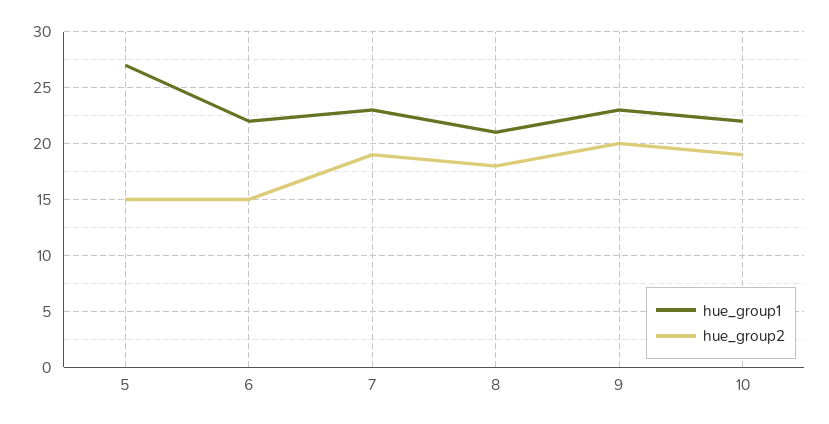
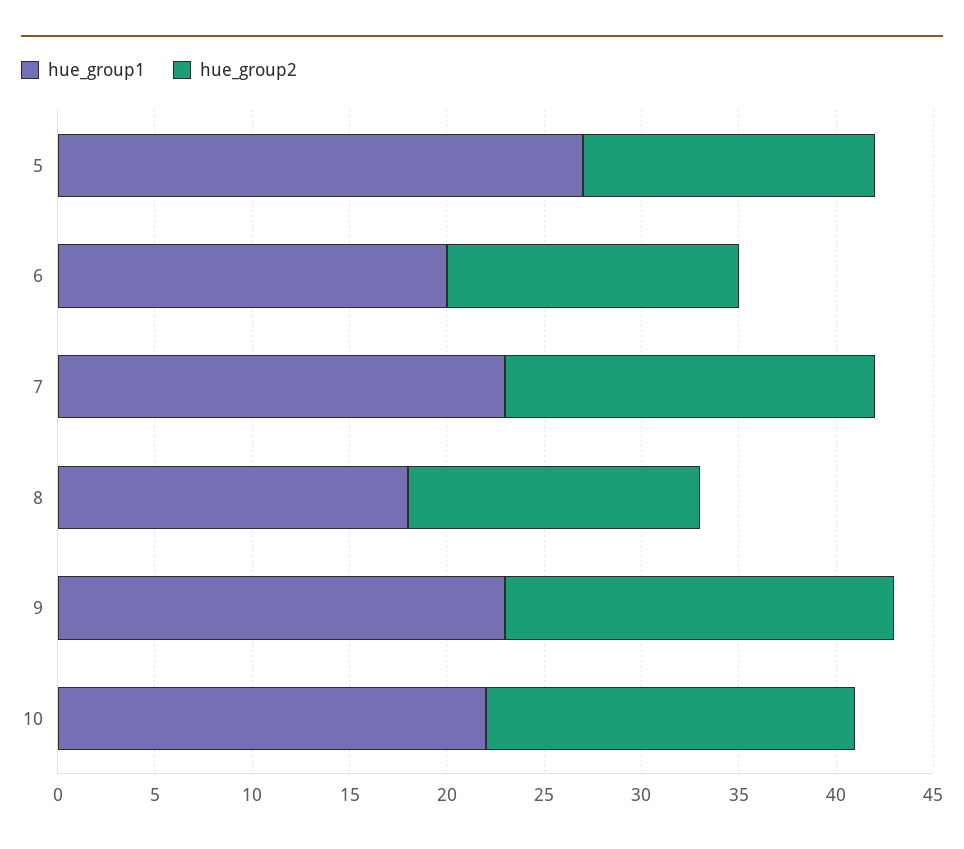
hue_group1, 6: 22 -> 20
hue_group1, 8: 21 -> 18
hue_group2, 8: 18 -> 15

